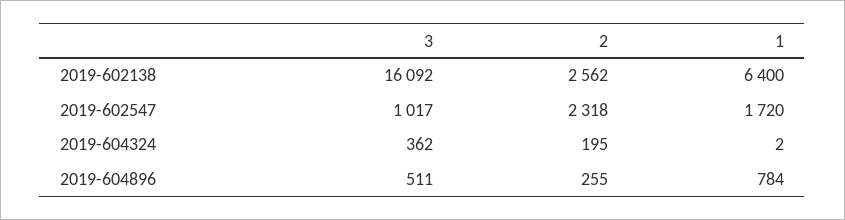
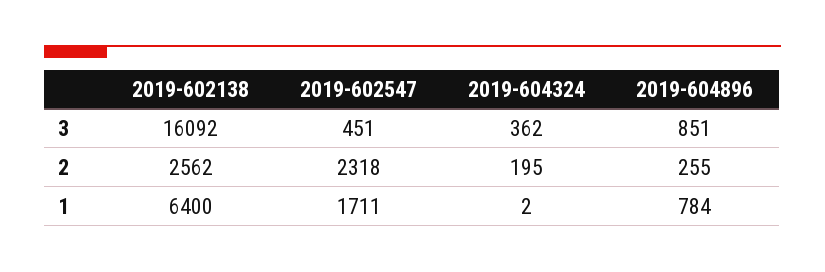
3, 2019-602547: 1017 -> 451
1, 2019-602547: 1720 -> 1711
3, 2019-604896: 511 -> 851

